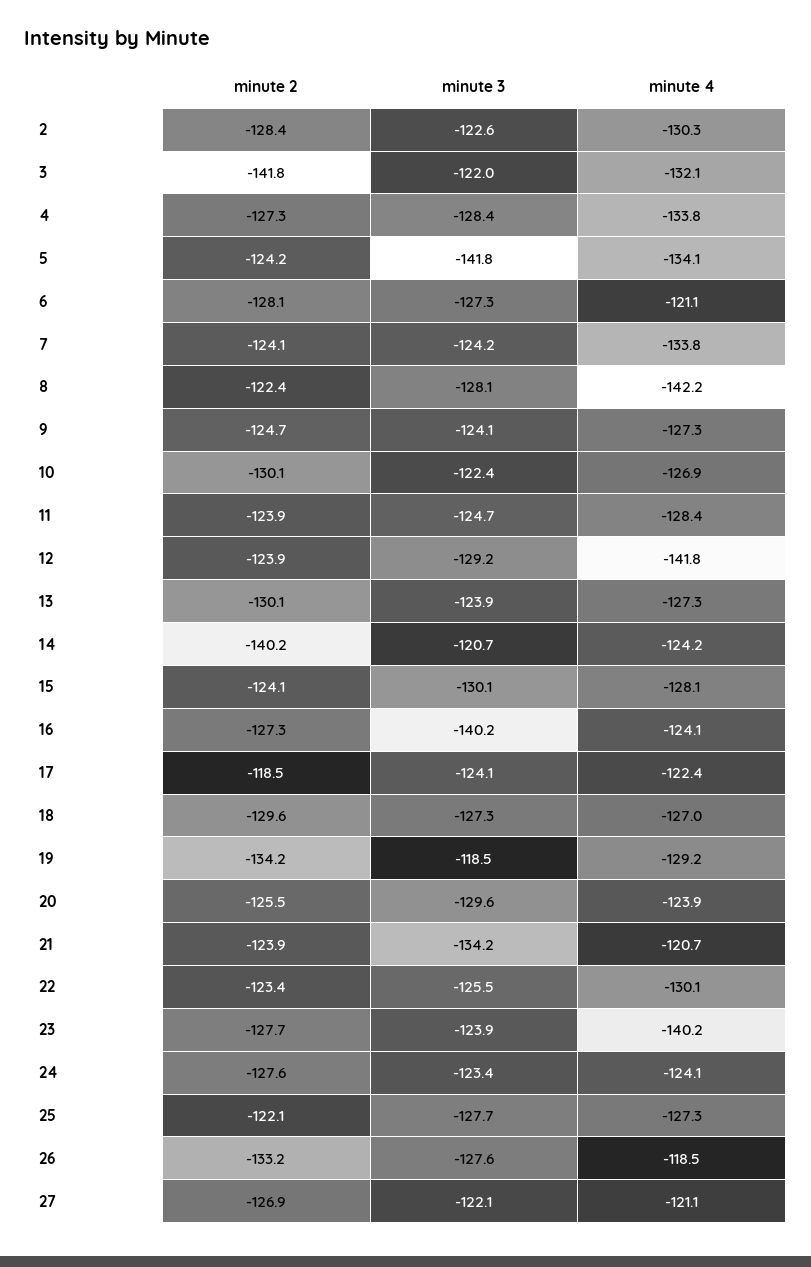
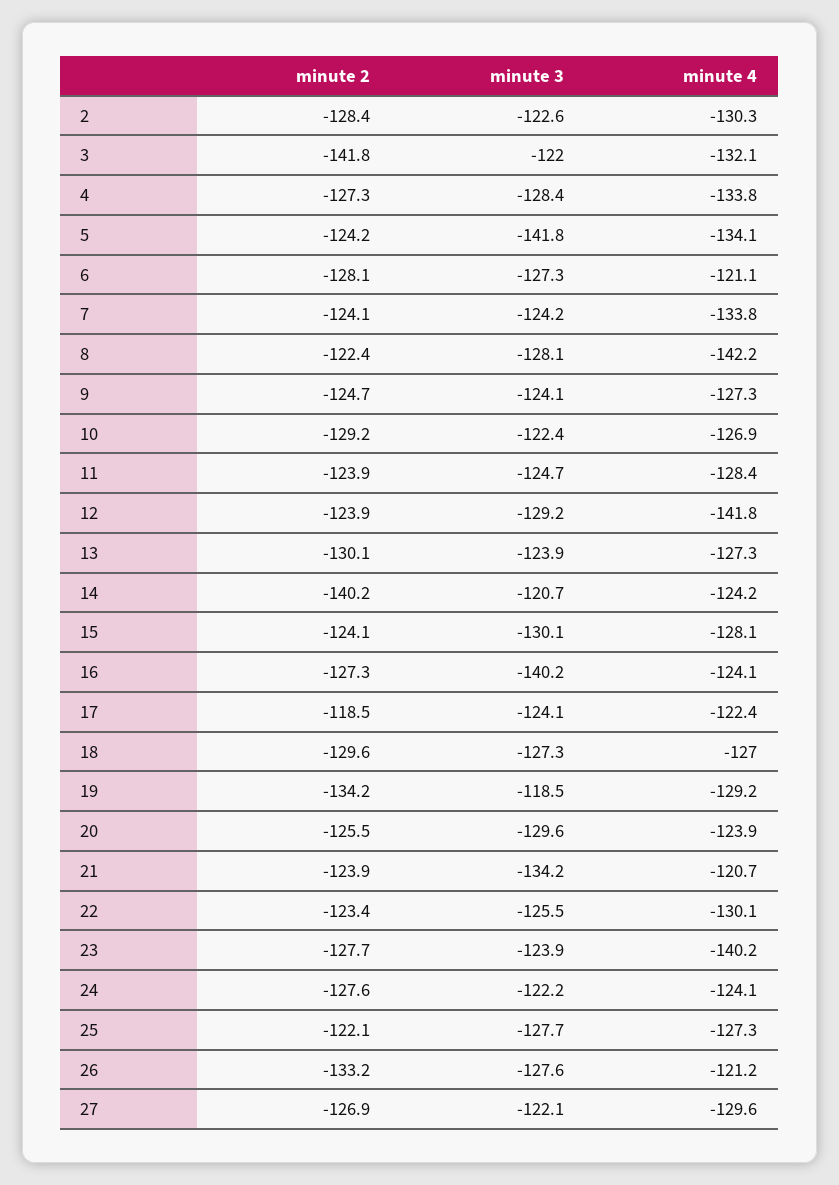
minute 2, 10: -130.1 -> -129.2
minute 3, 24: -123.4 -> -122.2
minute 4, 26: -118.5 -> -121.2
minute 4, 27: -121.1 -> -129.6

